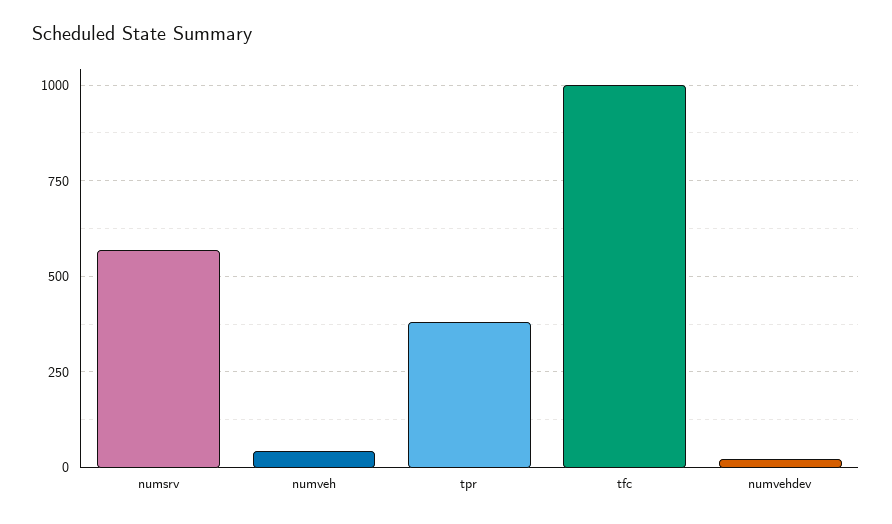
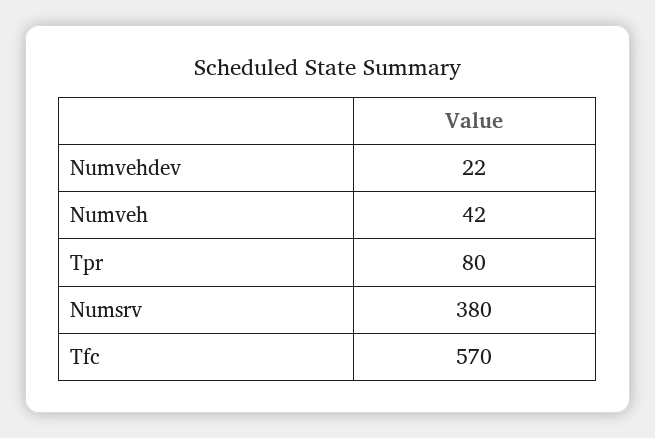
numsrv: 575 -> 380
tpr: 375 -> 80
tfc: 1000 -> 570

